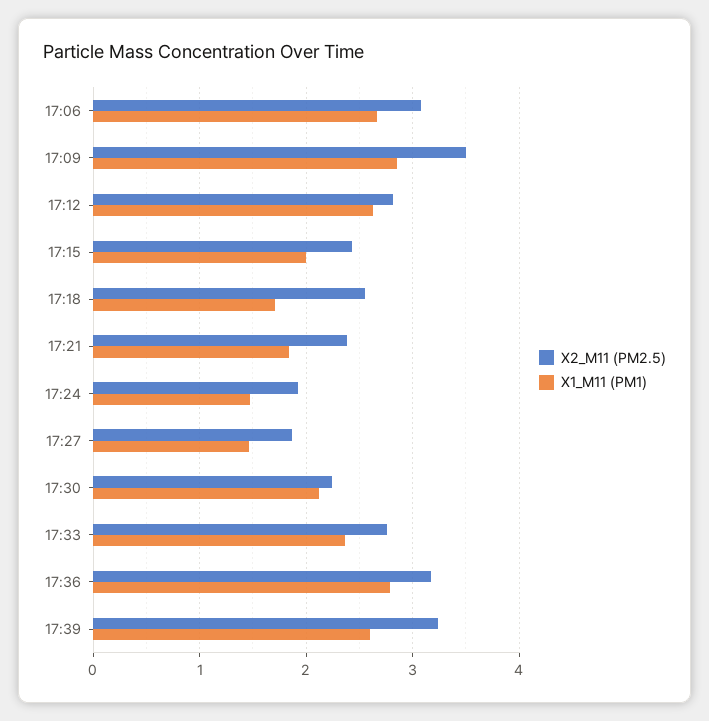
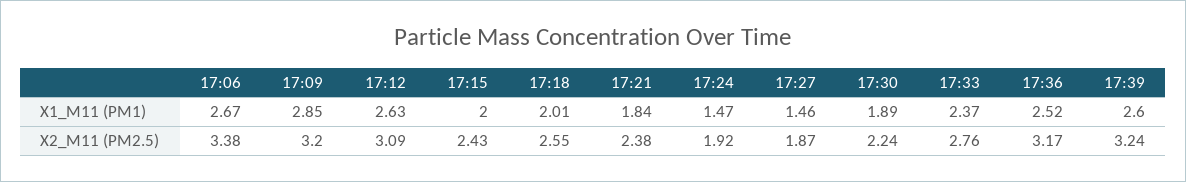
X2_M11 (PM2.5), 17:06: 3.1 -> 3.38
X2_M11 (PM2.5), 17:09: 3.5 -> 3.2
X2_M11 (PM2.5), 17:12: 2.8 -> 3.09
X1_M11 (PM1), 17:18: 1.7 -> 2.01
X1_M11 (PM1), 17:30: 2.1 -> 1.89
X1_M11 (PM1), 17:36: 2.8 -> 2.52

